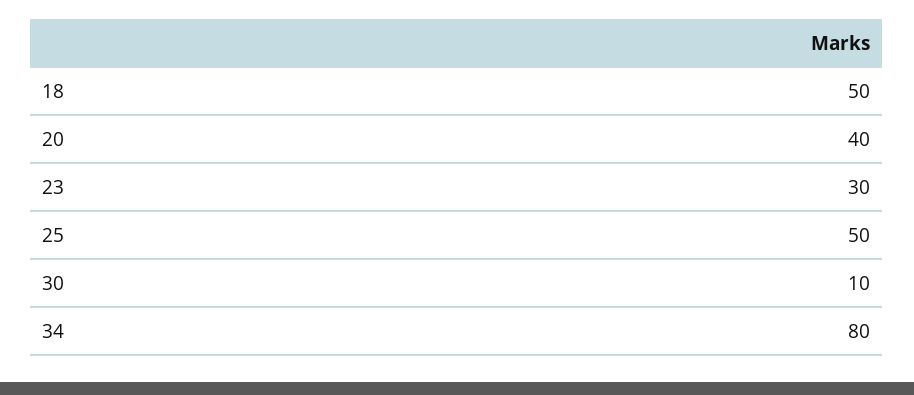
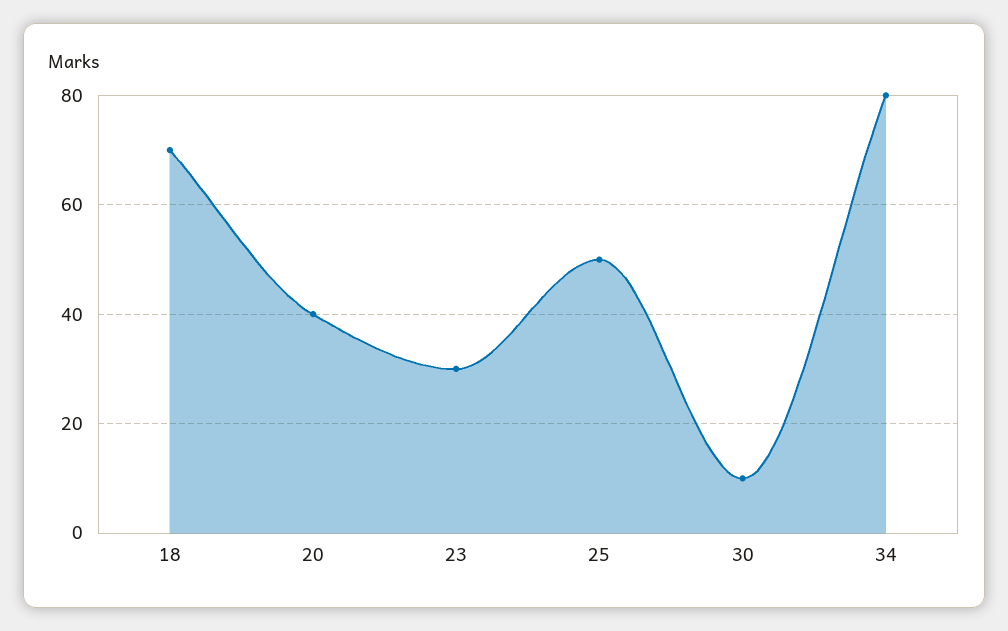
18: 50 -> 70

